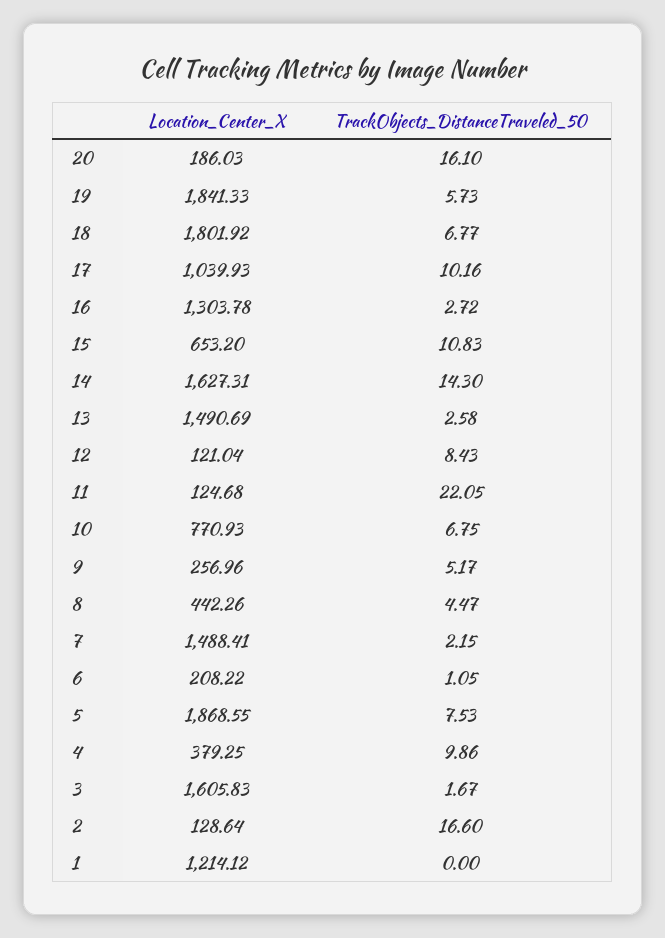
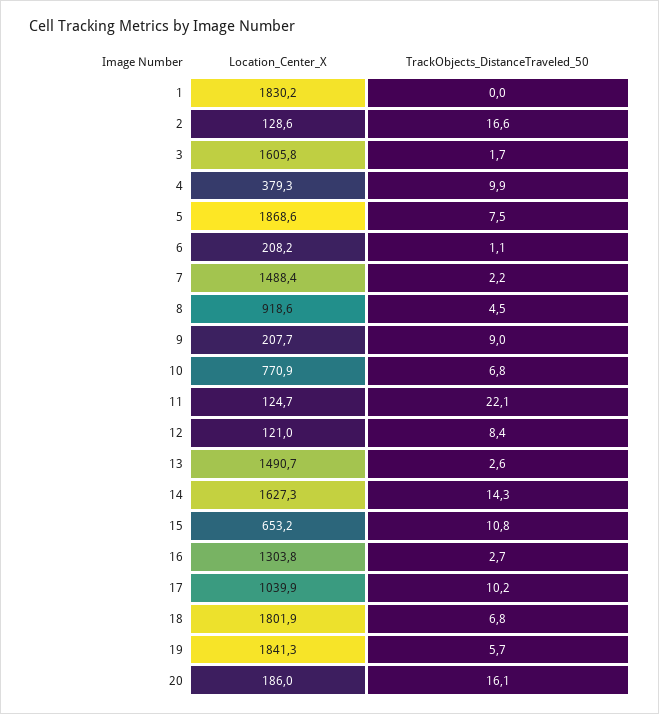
Location_Center_X, 9: 256.96 -> 207.7
TrackObjects_DistanceTraveled_50, 9: 5.17 -> 9
Location_Center_X, 8: 442.26 -> 918.6
Location_Center_X, 1: 1214.12 -> 1830.2

